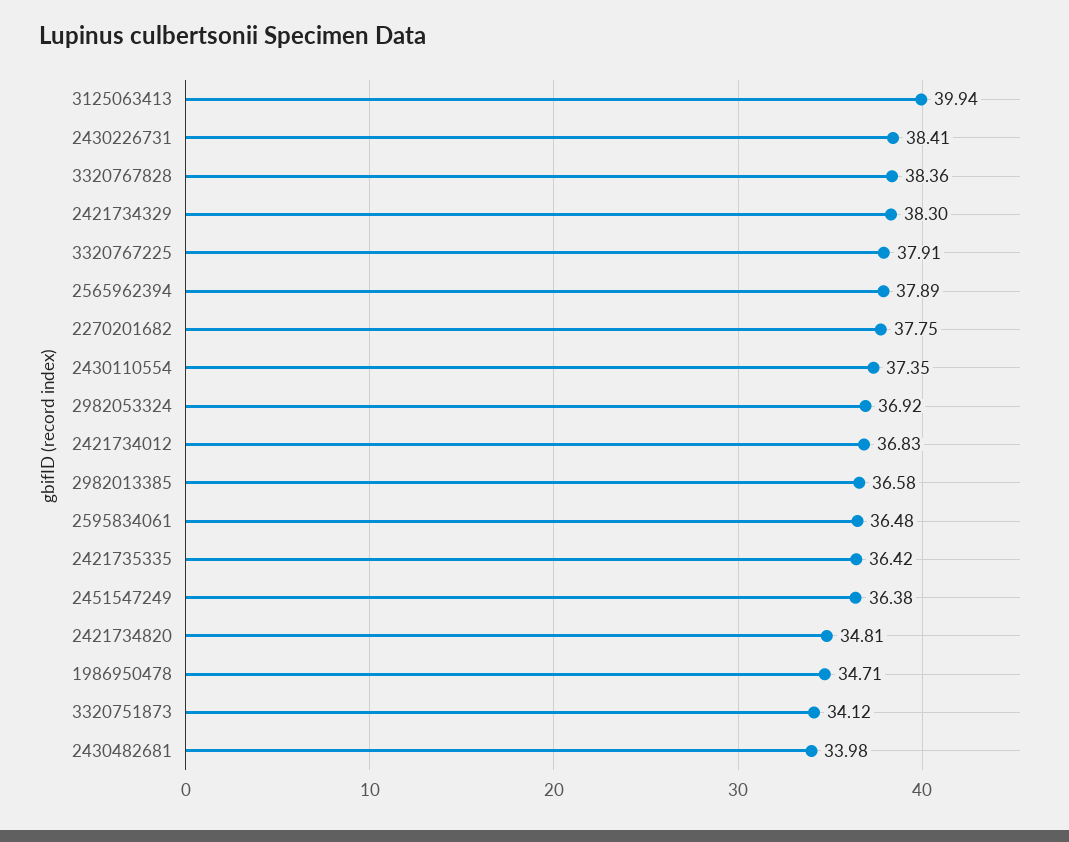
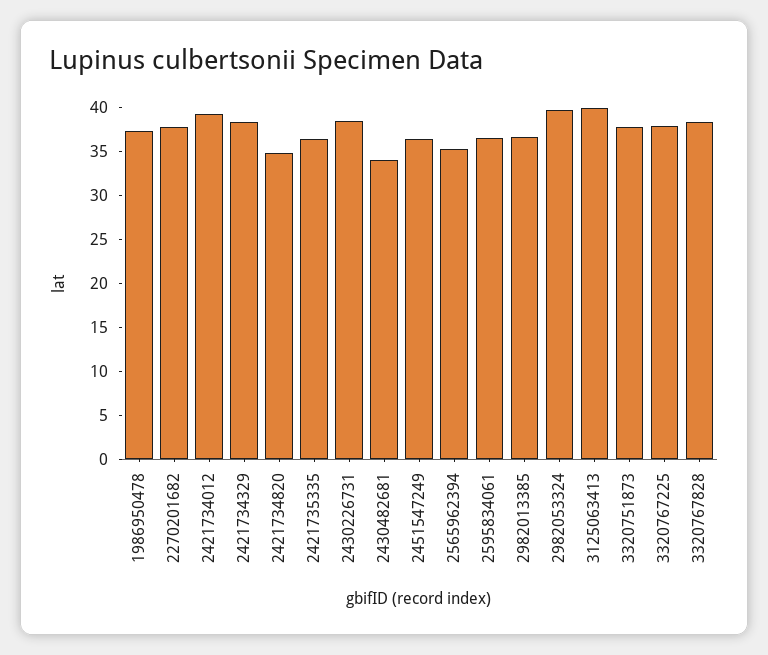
2565962394: 37.89 -> 35
2430110554: 37.35 -> none
2982053324: 36.92 -> 40
2421734012: 36.83 -> 39
1986950478: 34.71 -> 37
3320751873: 34.12 -> 38

